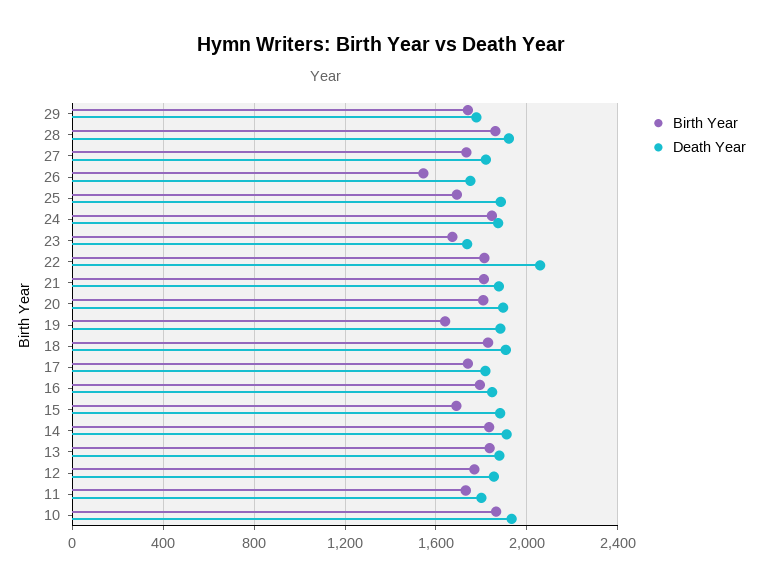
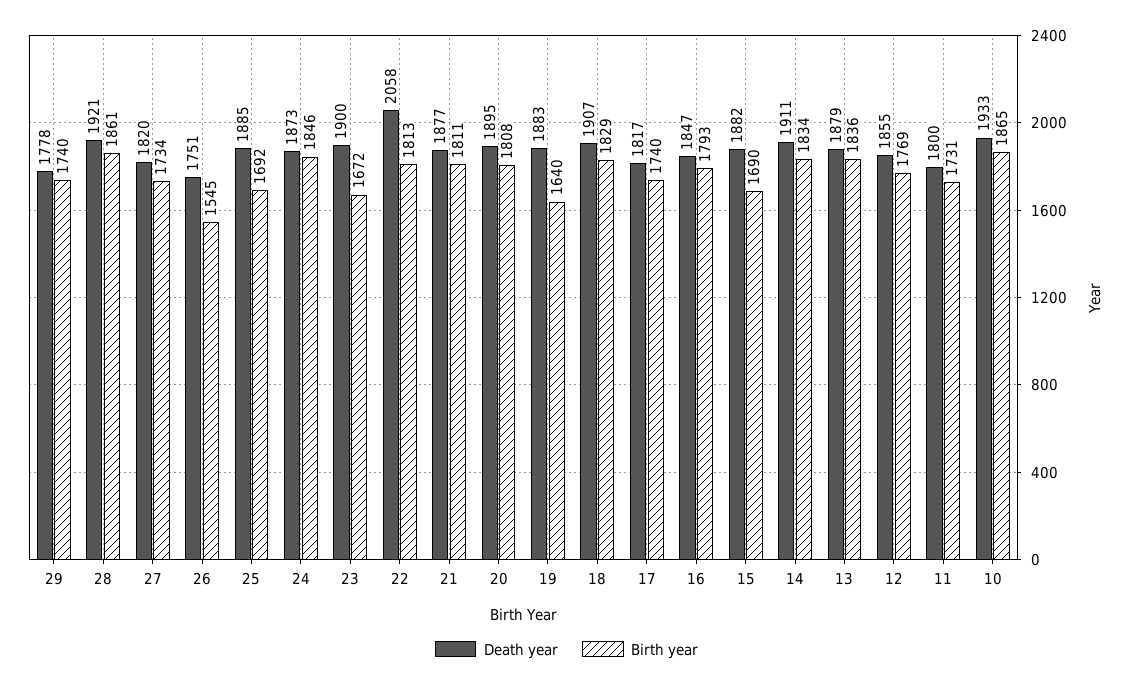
Death Year, 23: 1750 -> 1900

